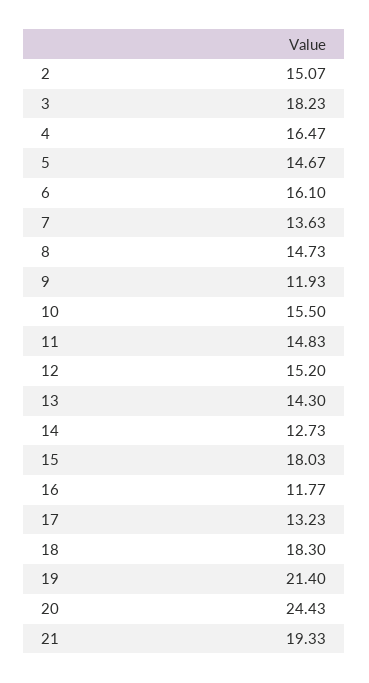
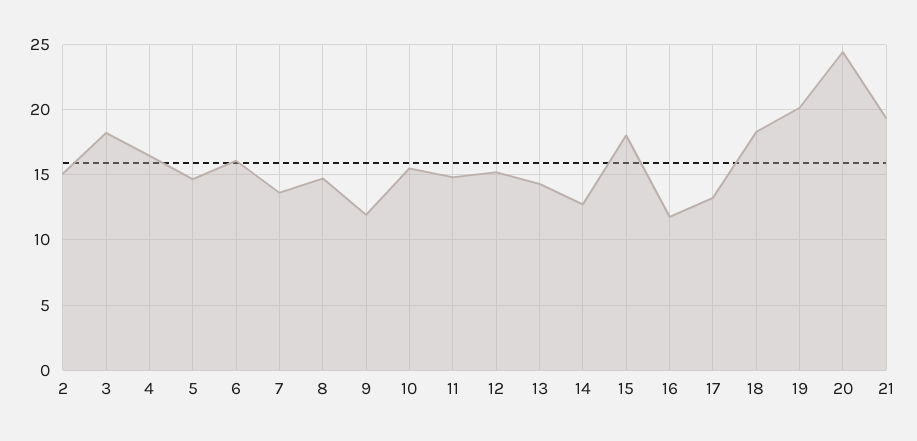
19: 21.4 -> 20

